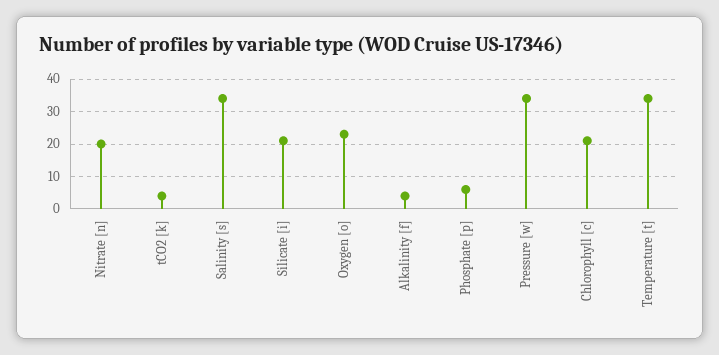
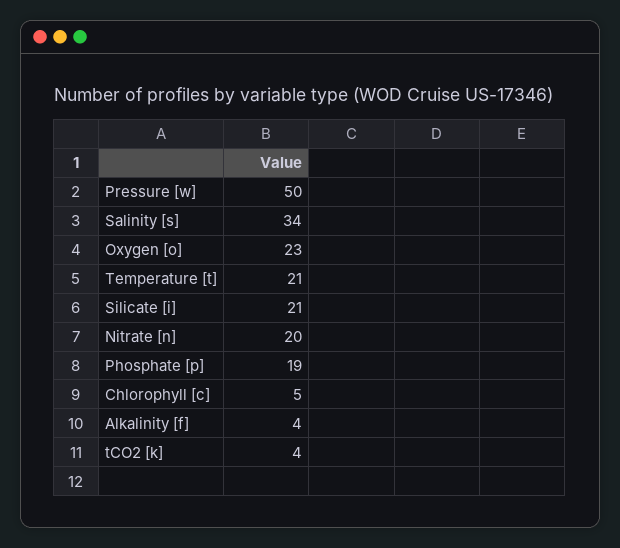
Phosphate [p]: 5 -> 19
Pressure [w]: 35 -> 50
Chlorophyll [c]: 20 -> 5
Temperature [t]: 35 -> 21

